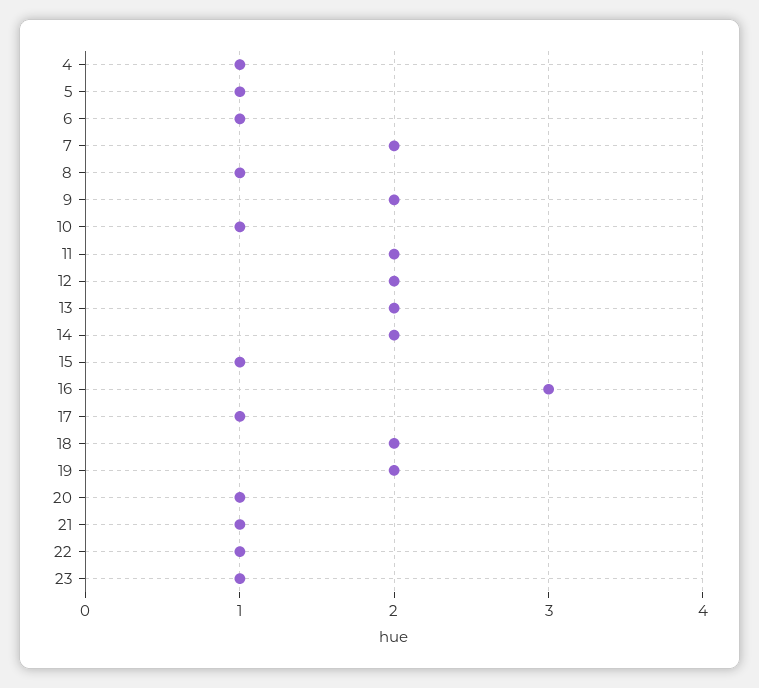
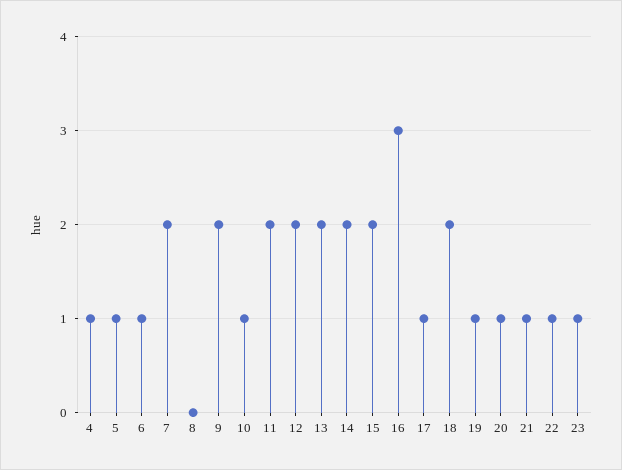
8: 1 -> 0
15: 1 -> 2
19: 2 -> 1

